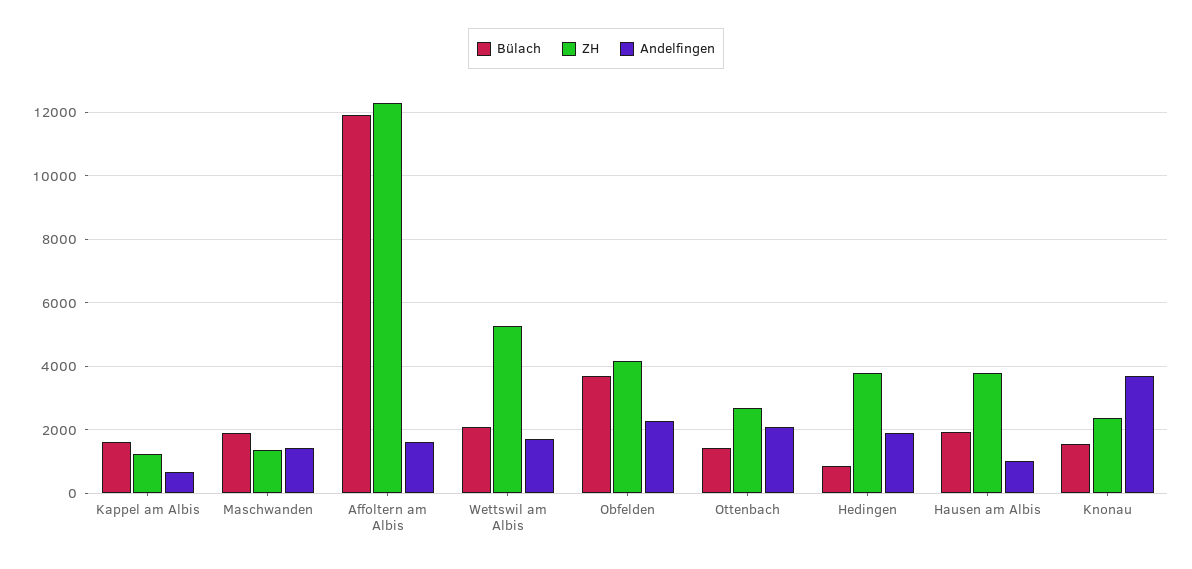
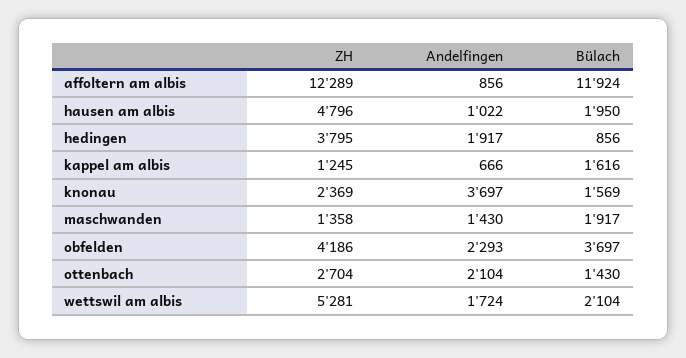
Andelfingen, Affoltern am Albis: 1600 -> 856
ZH, Hausen am Albis: 3800 -> 4796

